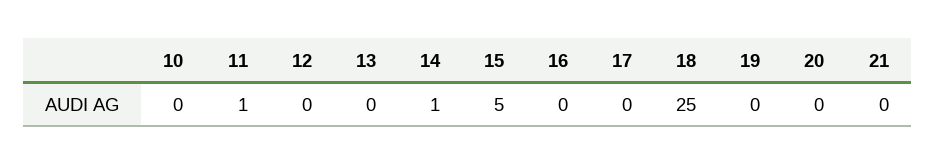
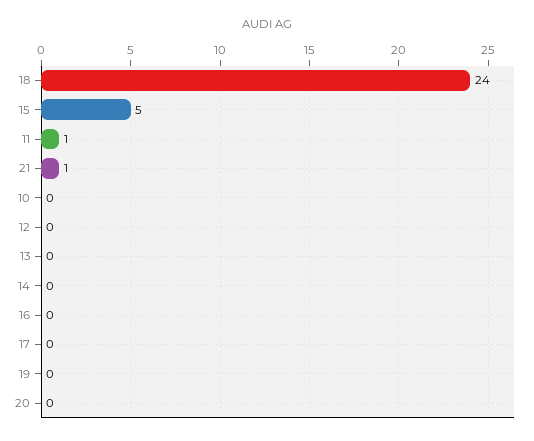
14: 1 -> 0
18: 25 -> 24
21: 0 -> 1

